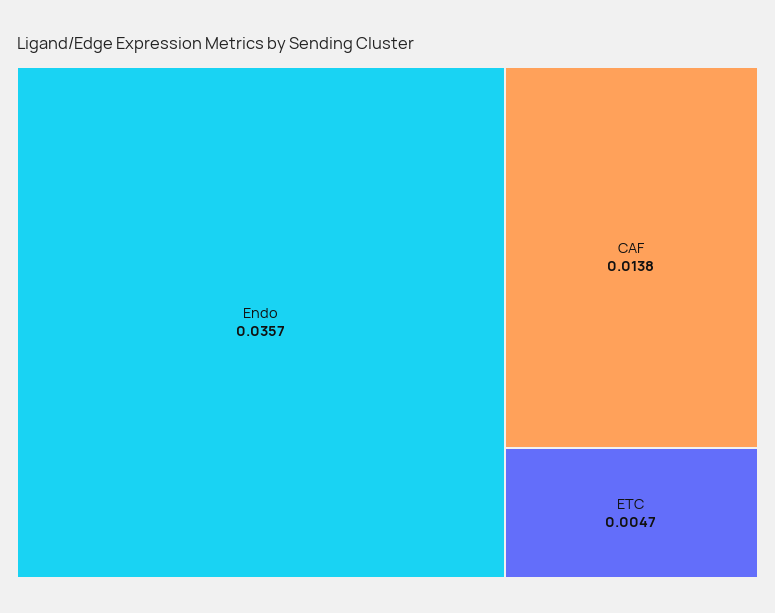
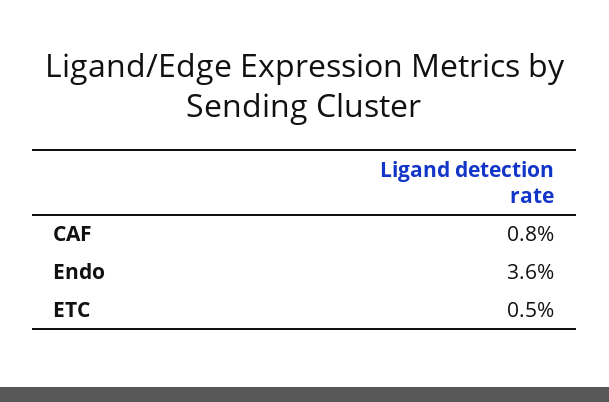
CAF: 0.0138 -> 0.008

